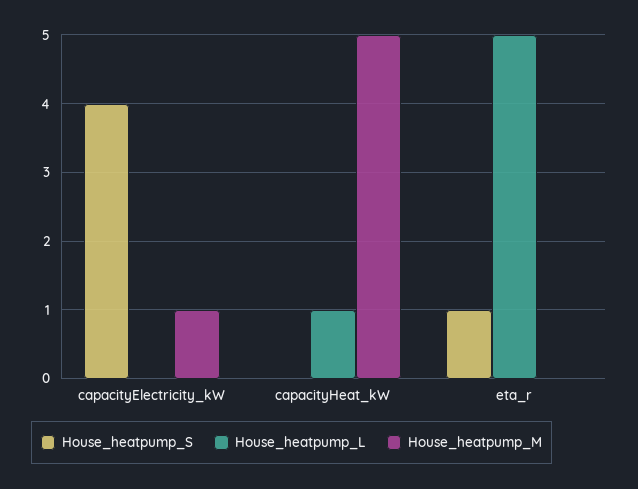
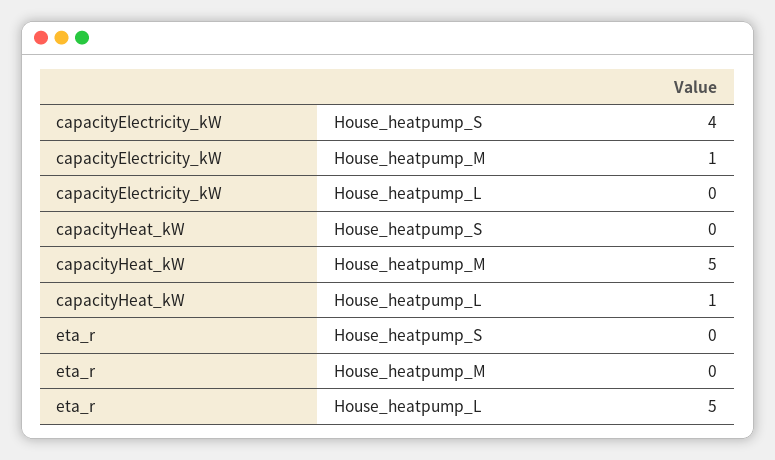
House_heatpump_S, eta_r: 1 -> 0

